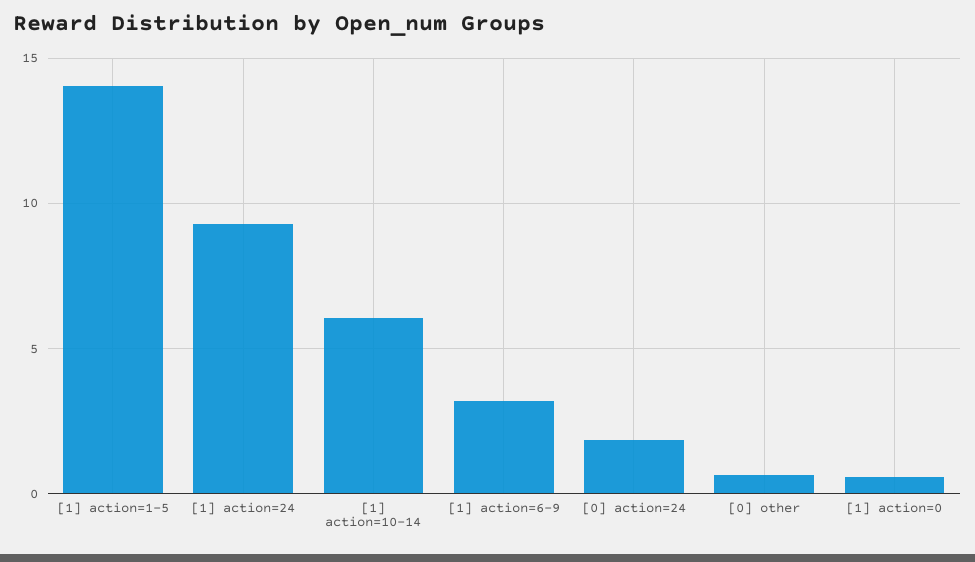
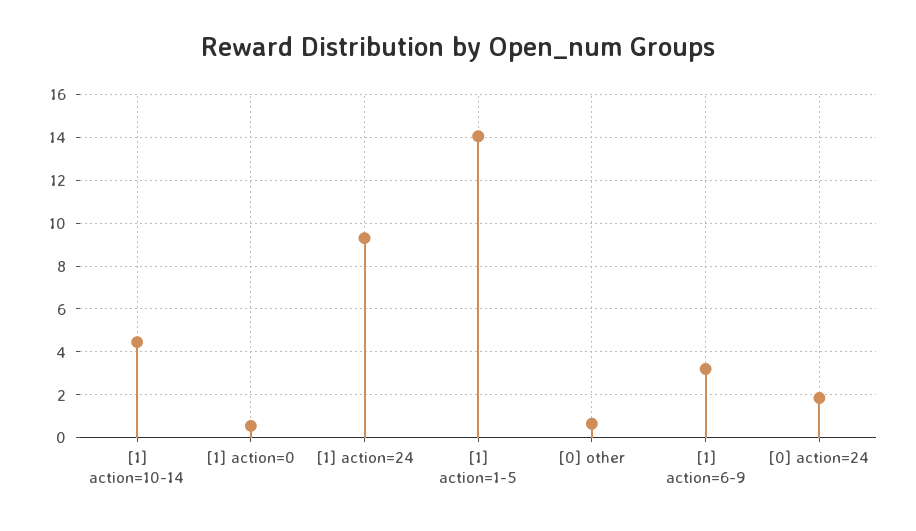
[1] action=10-14: 6 -> 4.5

